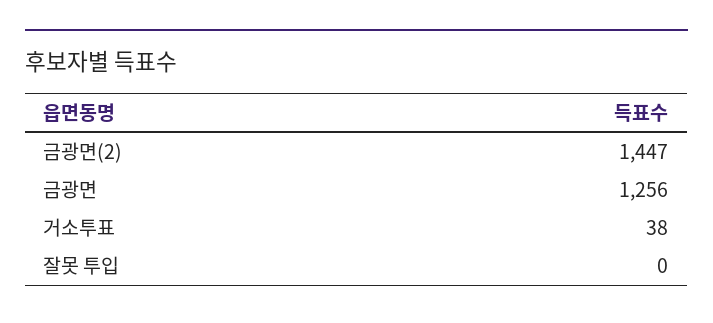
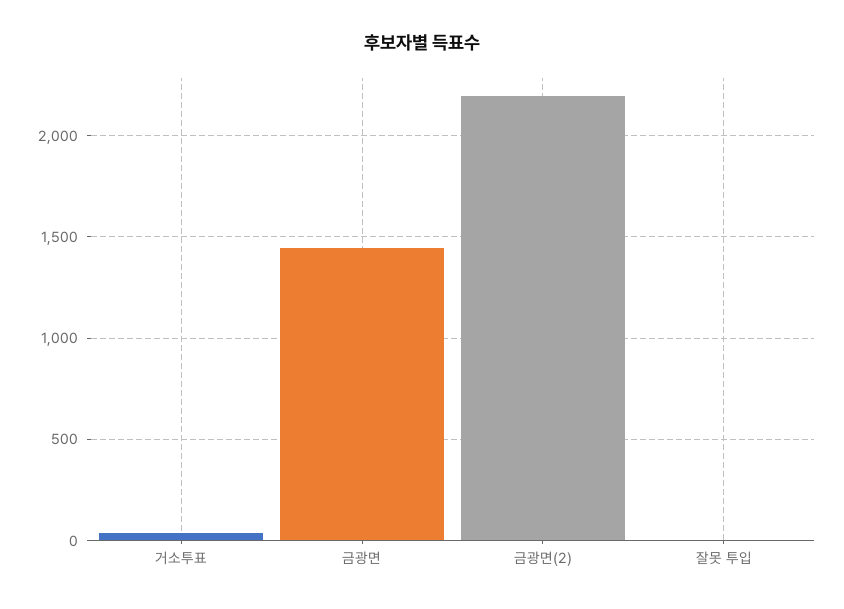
금광면(2): 1447 -> 2200
금광면: 1256 -> 1450

